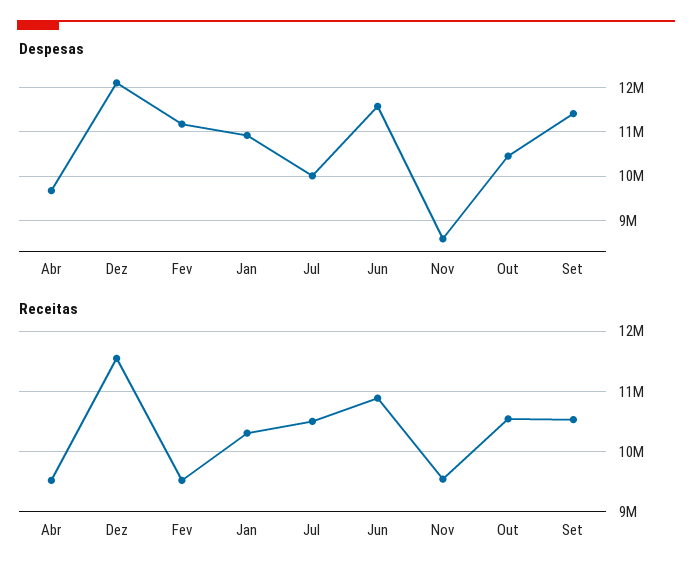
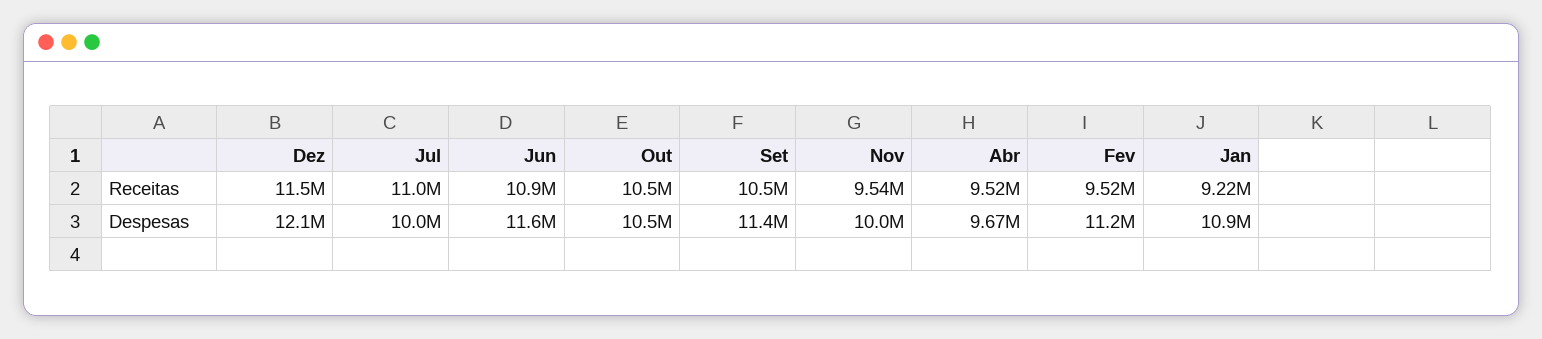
Despesas, Nov: 8600000 -> 10000000
Receitas, Jan: 10300000 -> 9220000
Receitas, Jul: 10500000 -> 11000000

